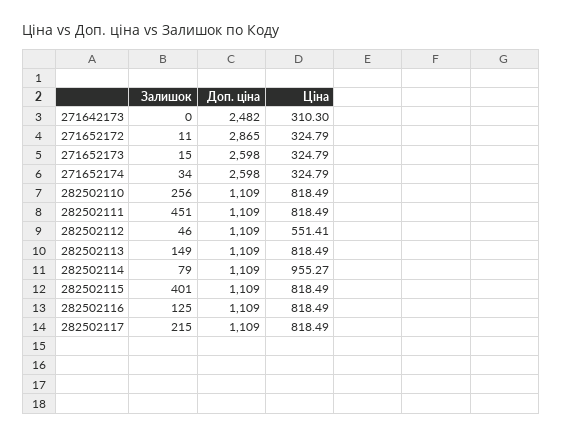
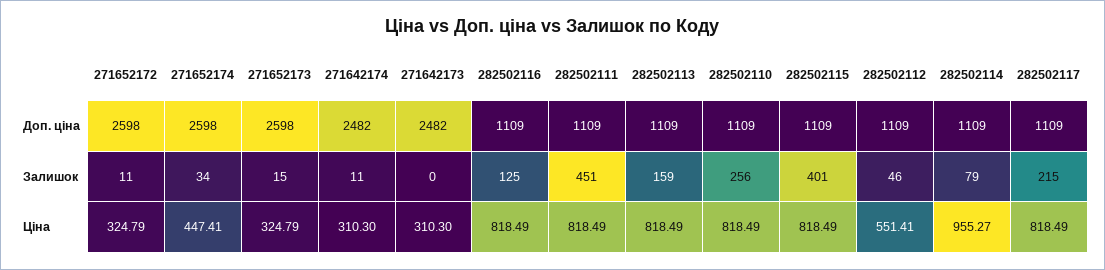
Доп. ціна, 271652172: 2865 -> 2598
Ціна, 271652174: 324.79 -> 447.41
Залишок, 282502113: 149 -> 159
Доп. ціна, 271642174: none -> 2482
Залишок, 271642174: none -> 11
Ціна, 271642174: none -> 310.3

